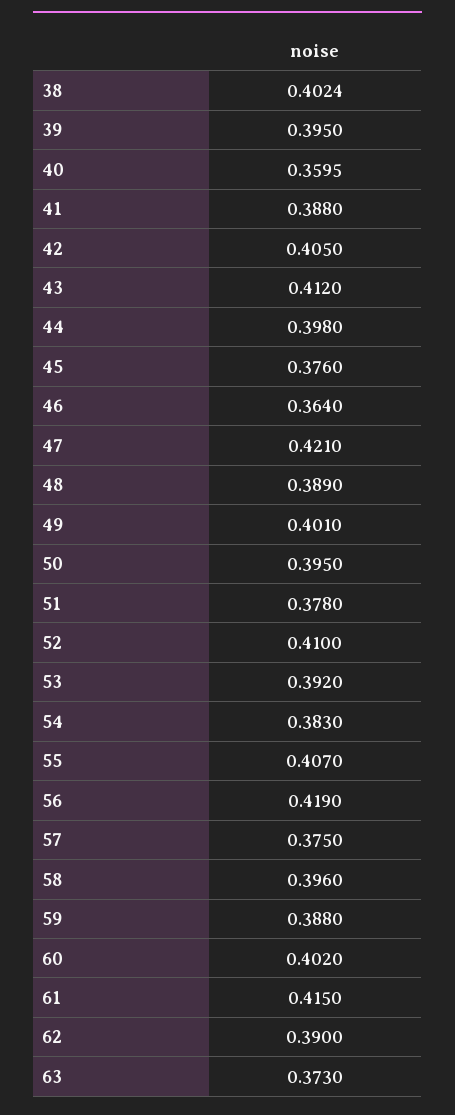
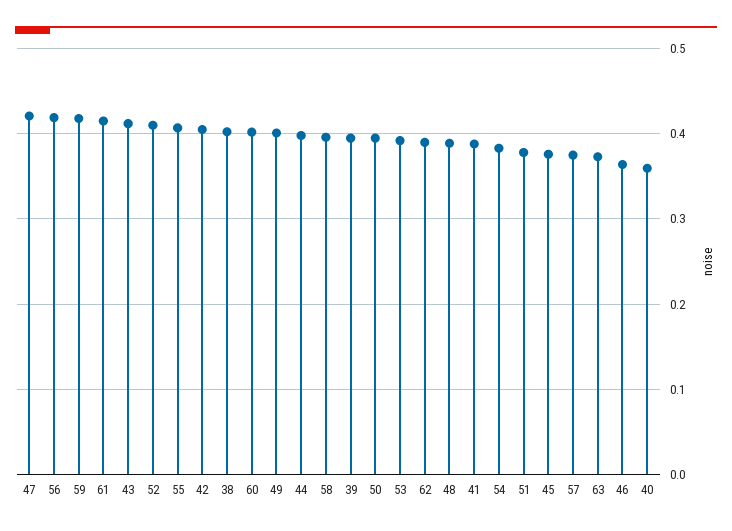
59: 0.388 -> 0.42

